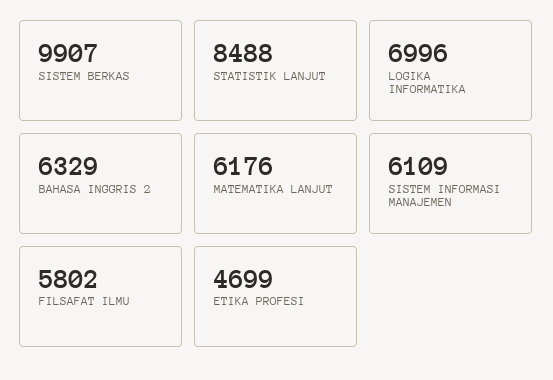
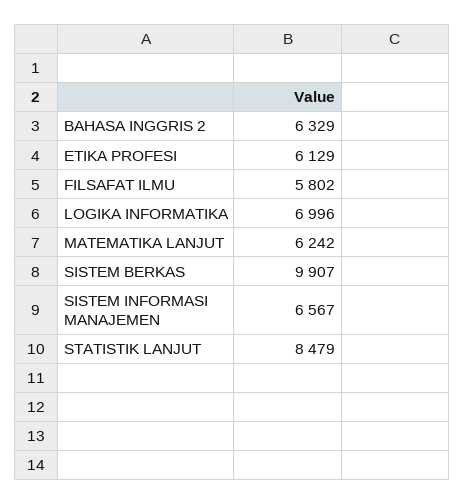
STATISTIK LANJUT: 8488 -> 8479
MATEMATIKA LANJUT: 6176 -> 6242
SISTEM INFORMASI MANAJEMEN: 6109 -> 6567
ETIKA PROFESI: 4699 -> 6129

